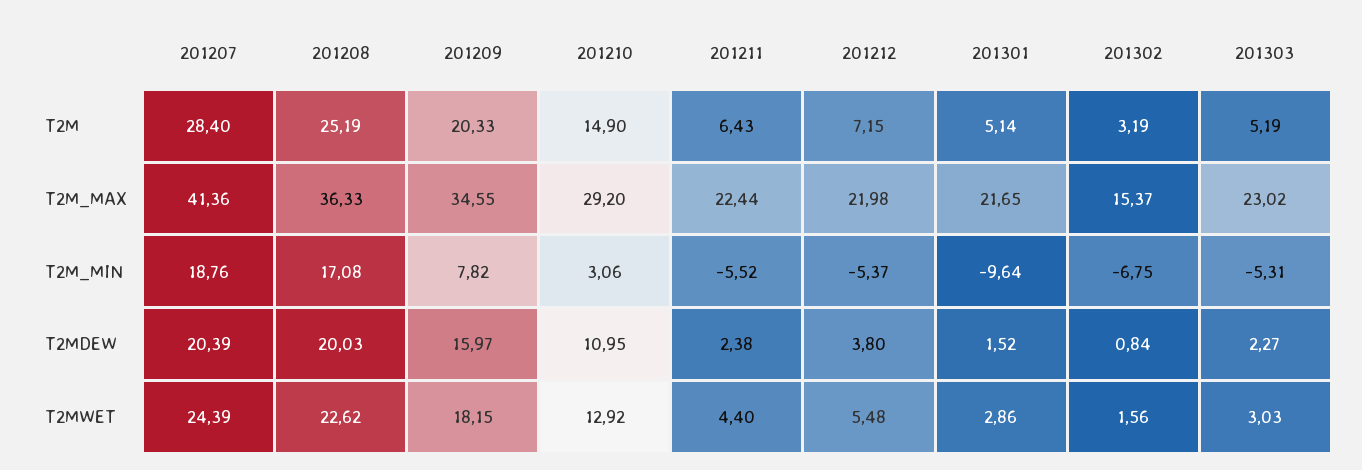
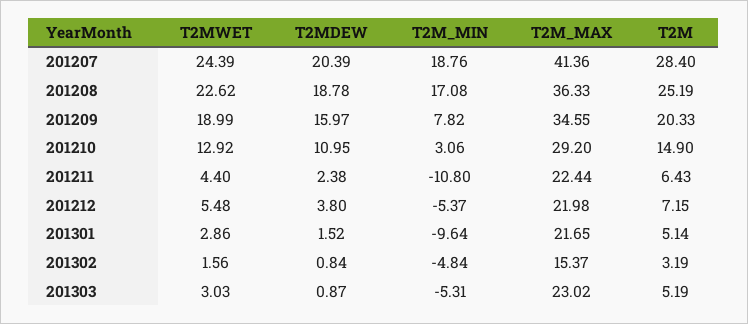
201211, T2M_MIN: -5.52 -> -10.8
201302, T2M_MIN: -6.75 -> -4.84
201208, T2MDEW: 20.03 -> 18.78
201303, T2MDEW: 2.27 -> 0.87
201209, T2MWET: 18.15 -> 18.99

